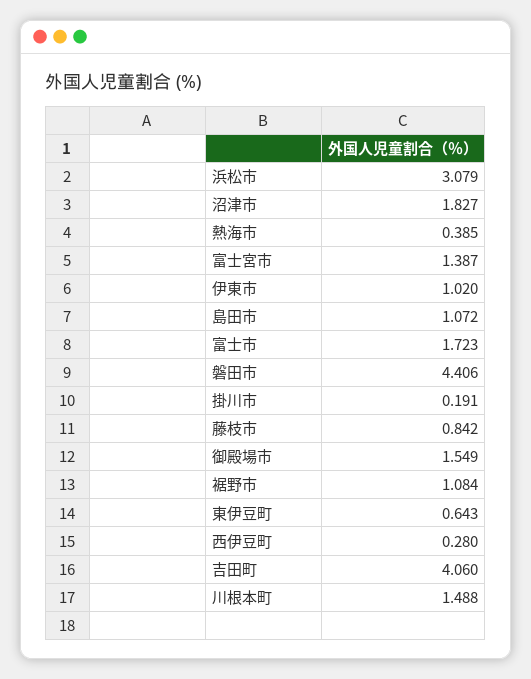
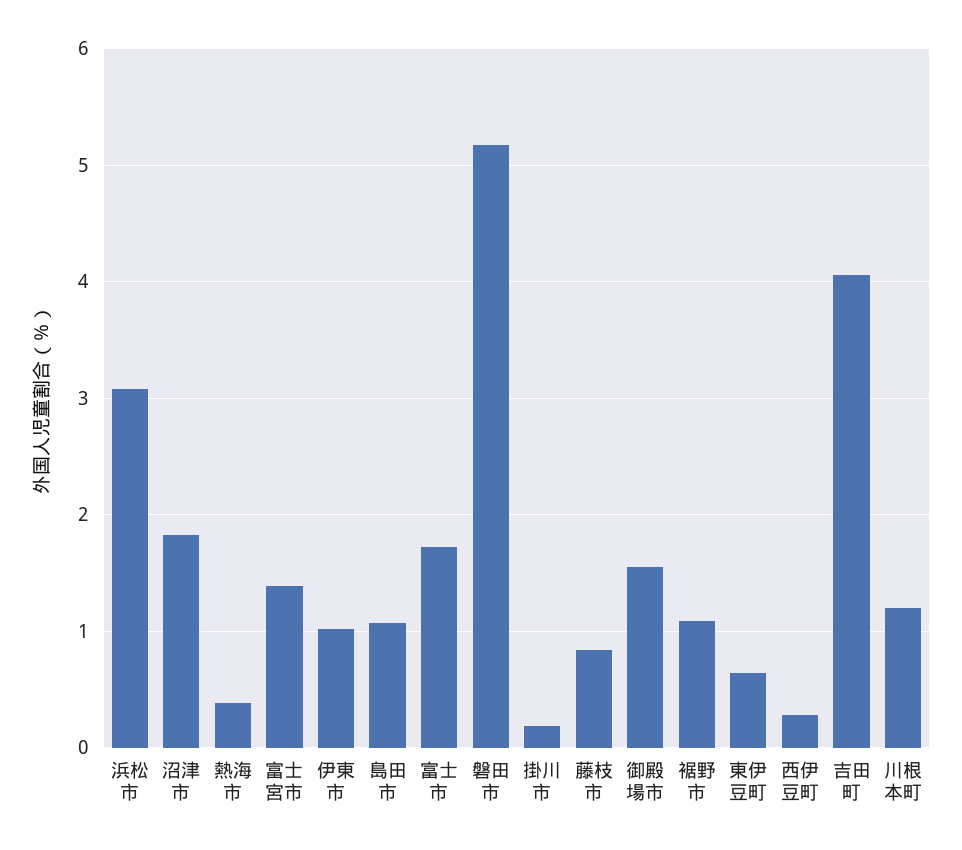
磐田市: 4.406 -> 5.2
川根本町: 1.488 -> 1.2

